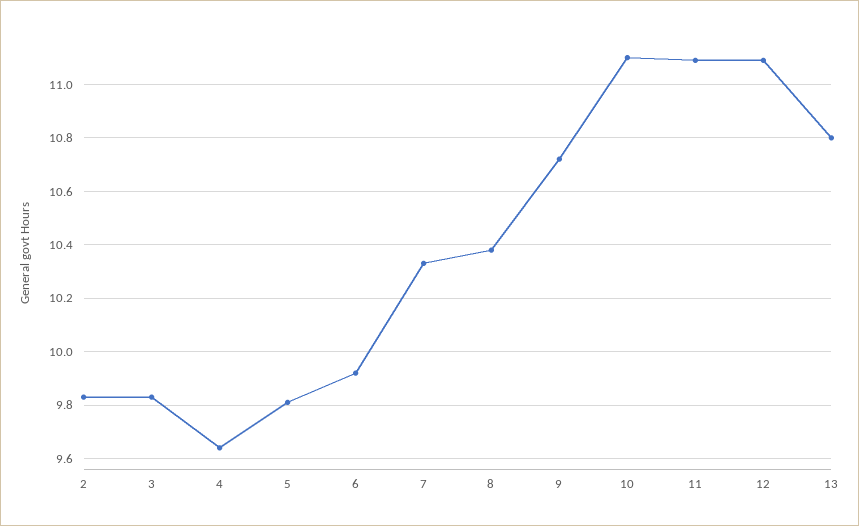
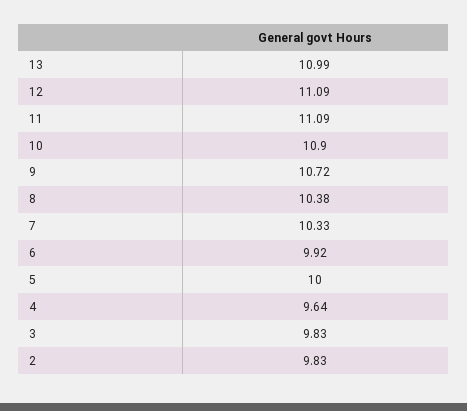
5: 9.8 -> 10
10: 11.1 -> 10.9
13: 10.8 -> 10.99

